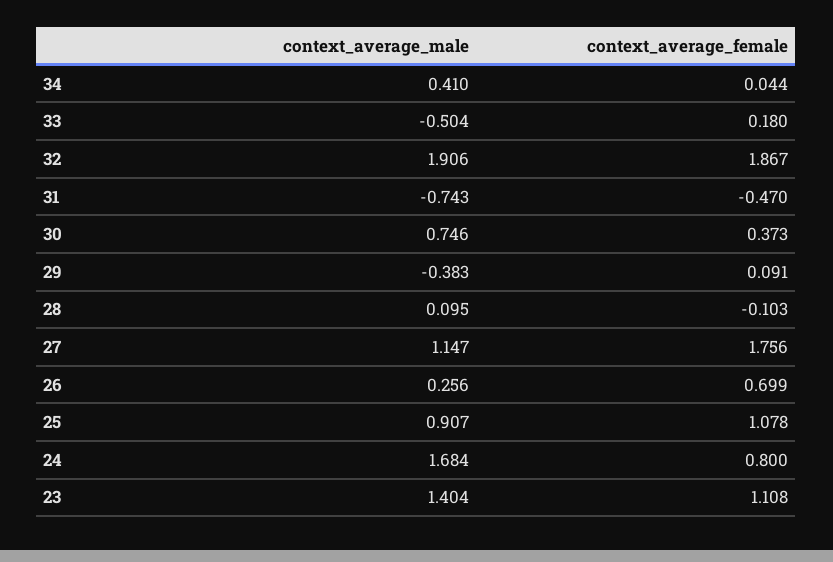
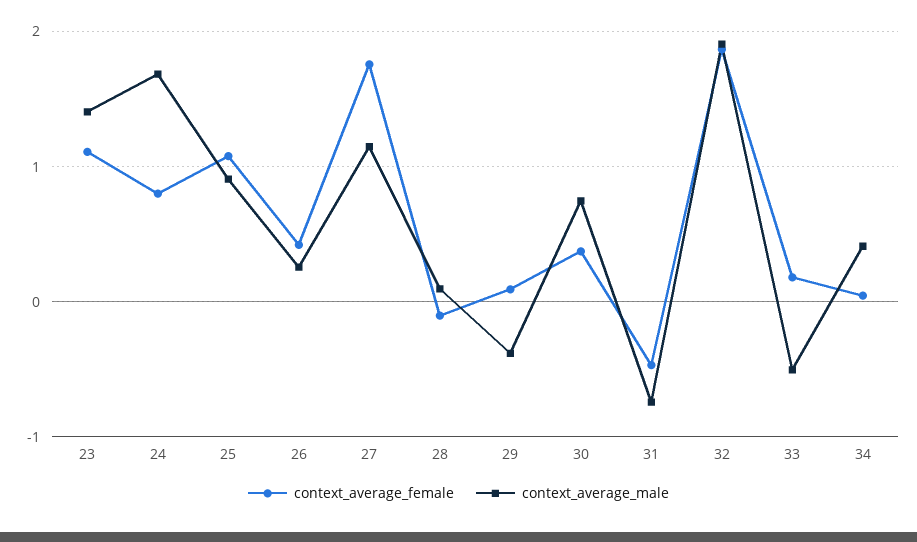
context_average_female, 26: 0.699 -> 0.4

